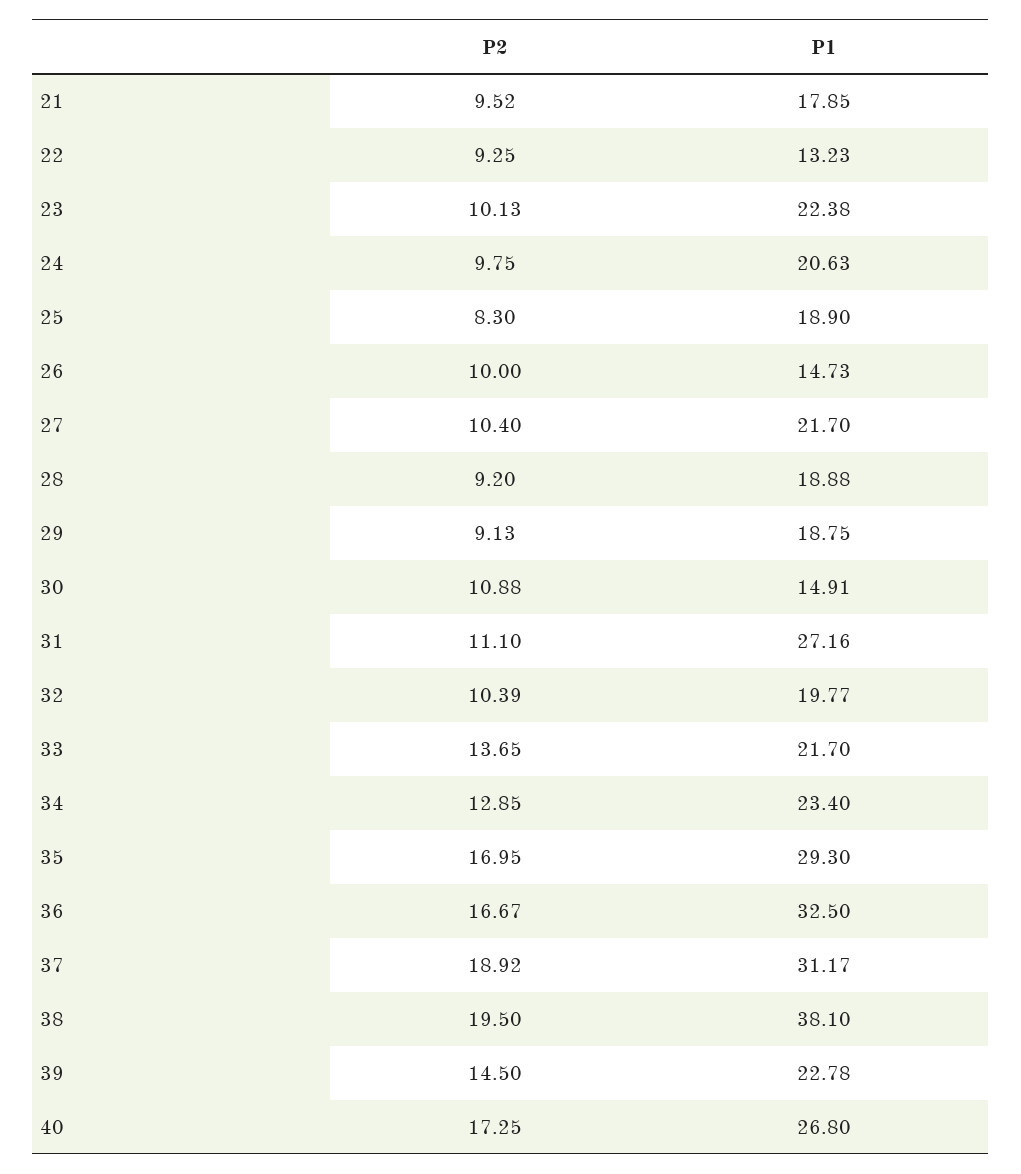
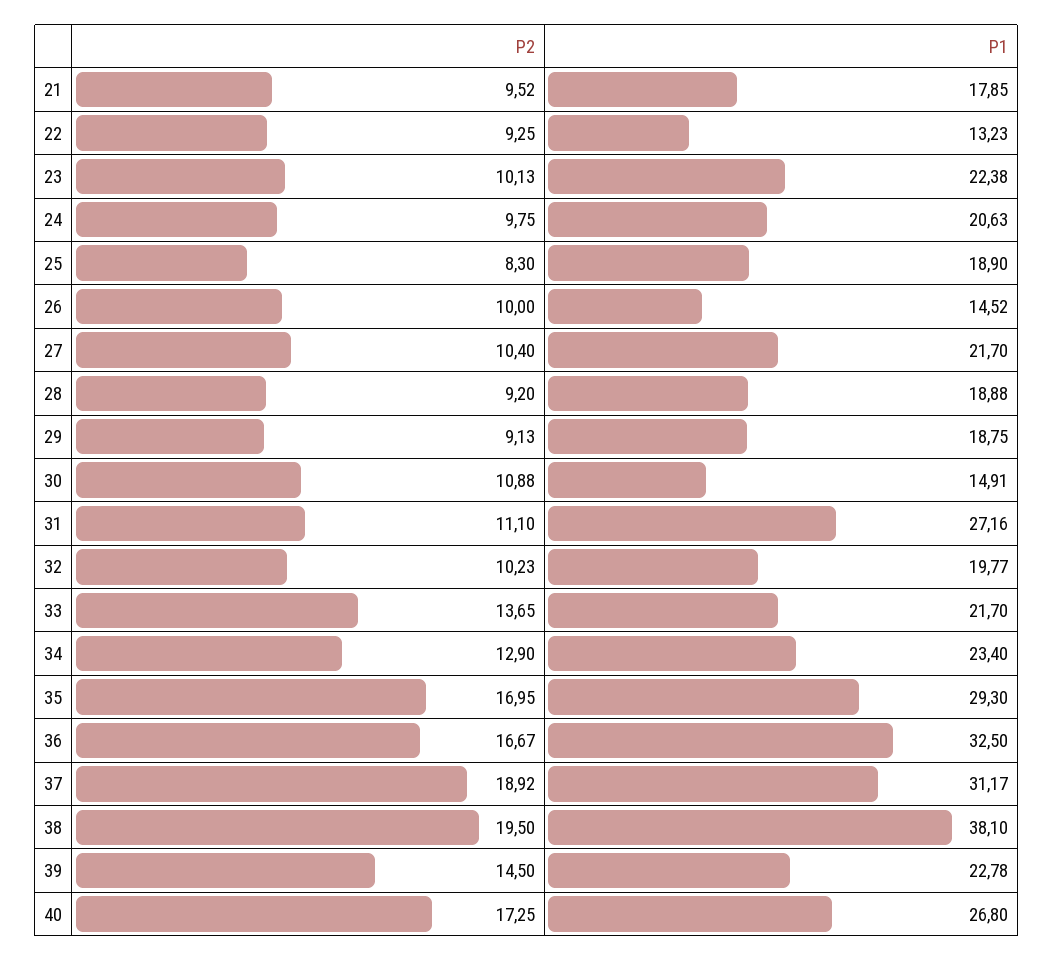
P1, 26: 14.73 -> 14.52
P2, 32: 10.39 -> 10.23
P2, 34: 12.85 -> 12.9

